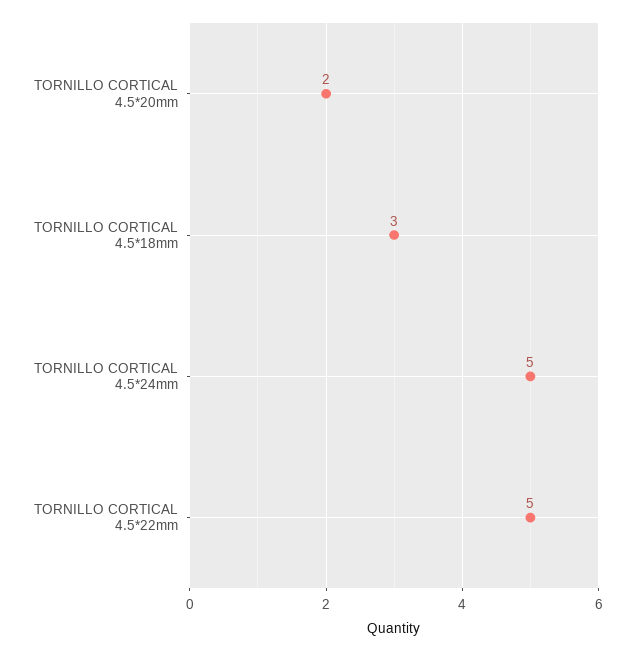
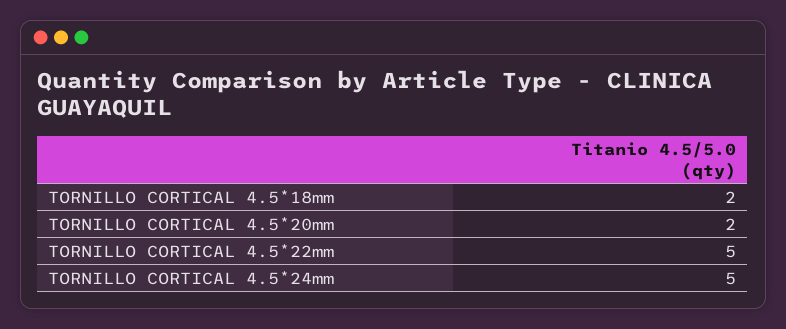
TORNILLO CORTICAL 4.5*18mm: 3 -> 2

